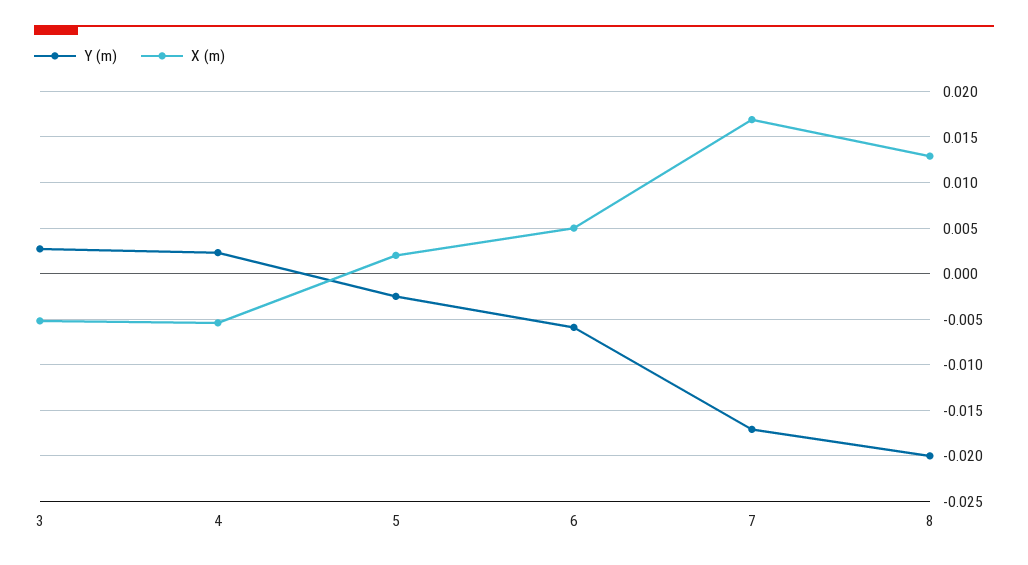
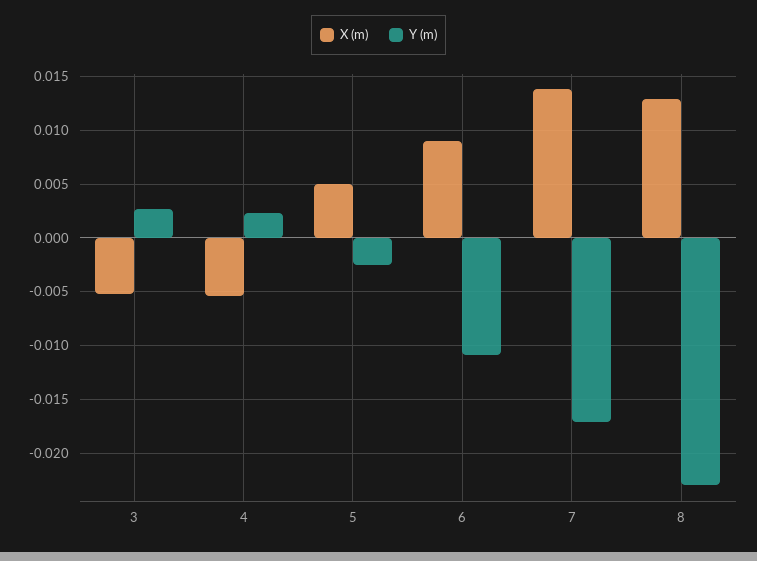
X (m), 5: 0.002 -> 0.005
Y (m), 6: -0.006 -> -0.011
X (m), 6: 0.005 -> 0.009
X (m), 7: 0.017 -> 0.014
Y (m), 8: -0.02 -> -0.023

